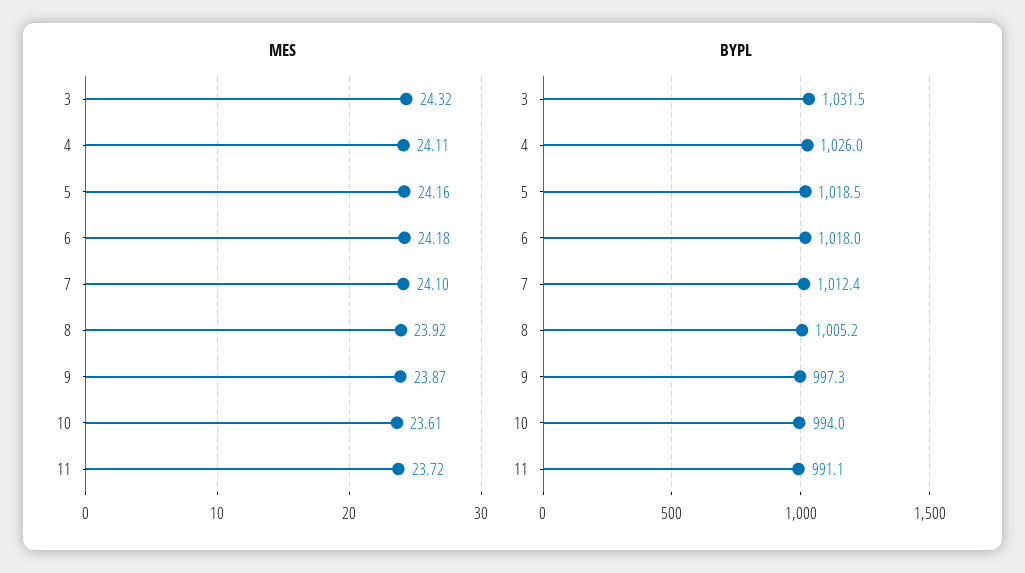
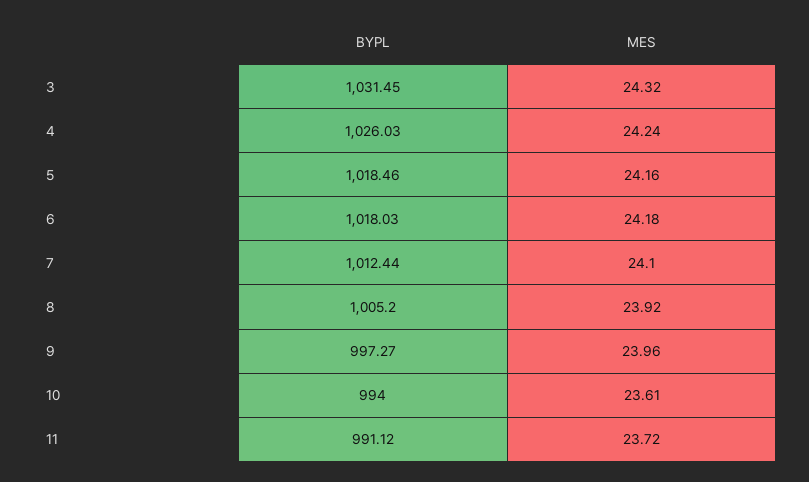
MES, 4: 24.11 -> 24.24
MES, 9: 23.87 -> 23.96

